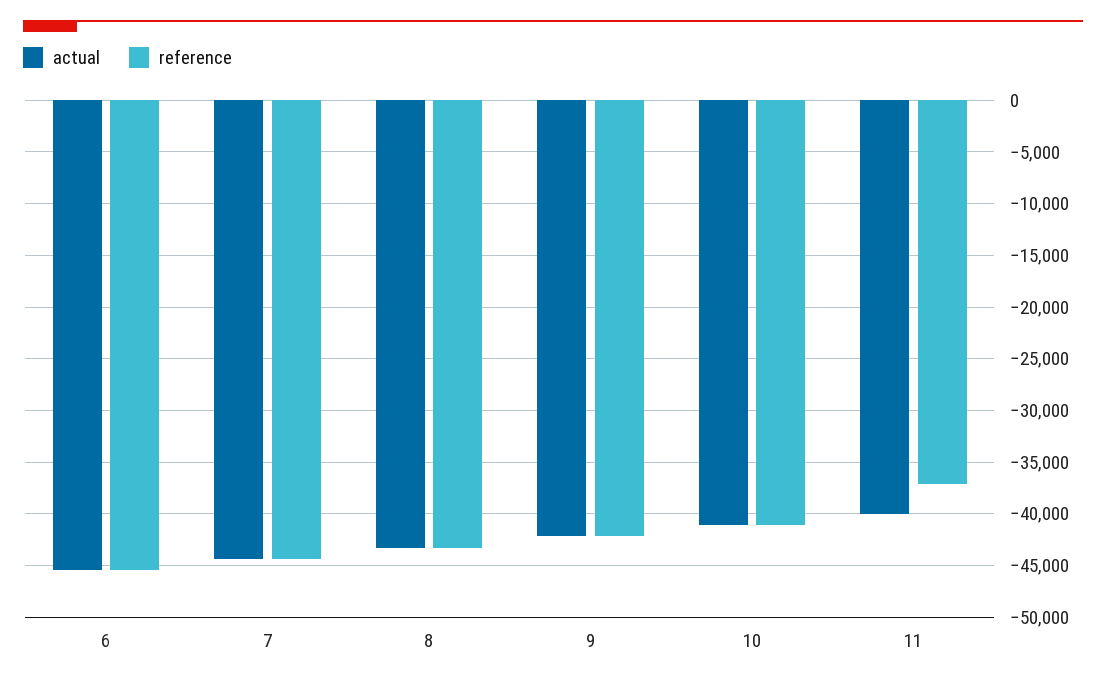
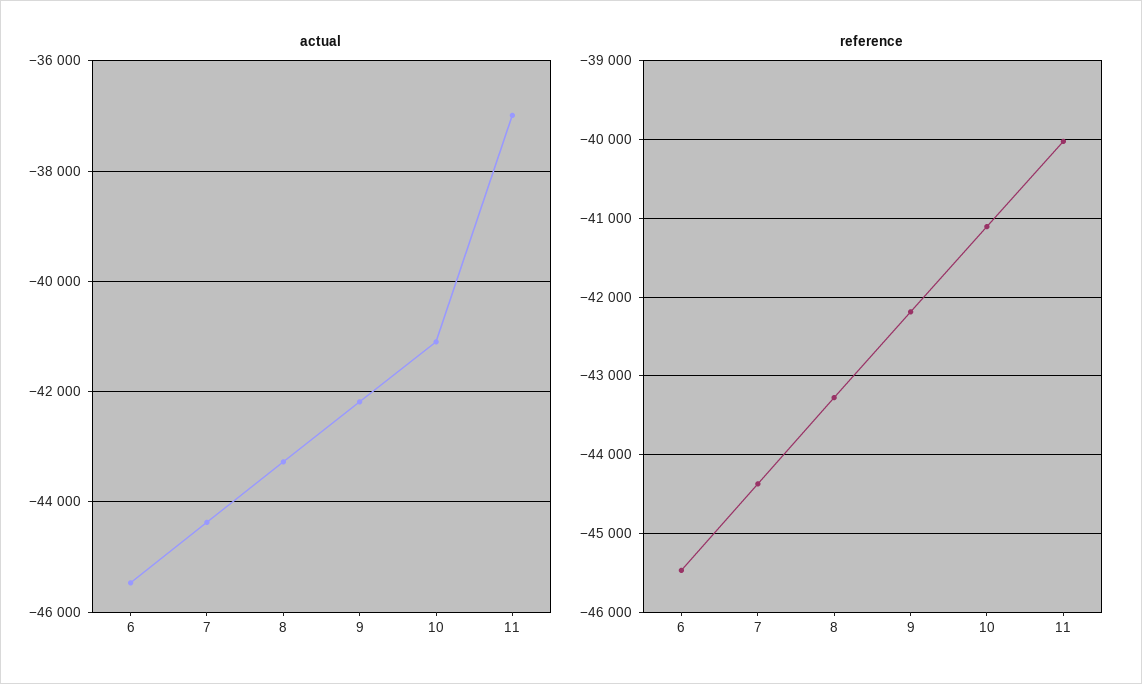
actual, 11: -40000 -> -37000
reference, 11: -37000 -> -40000

